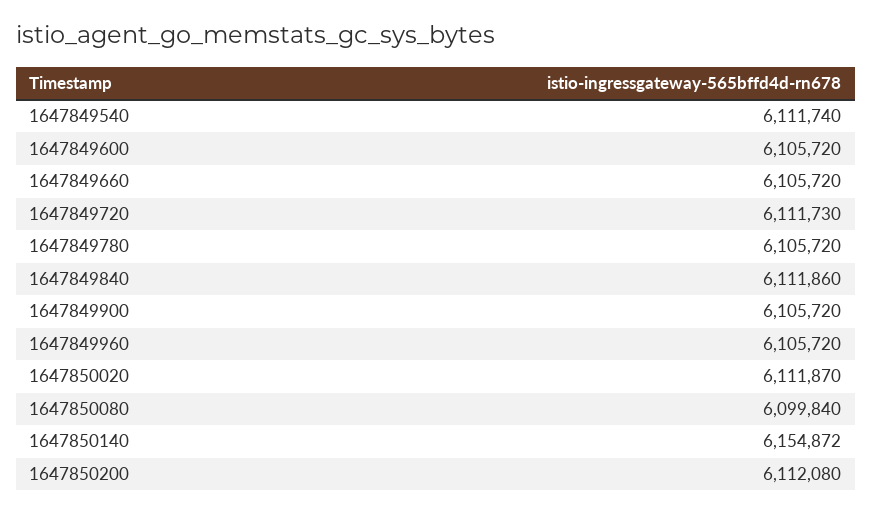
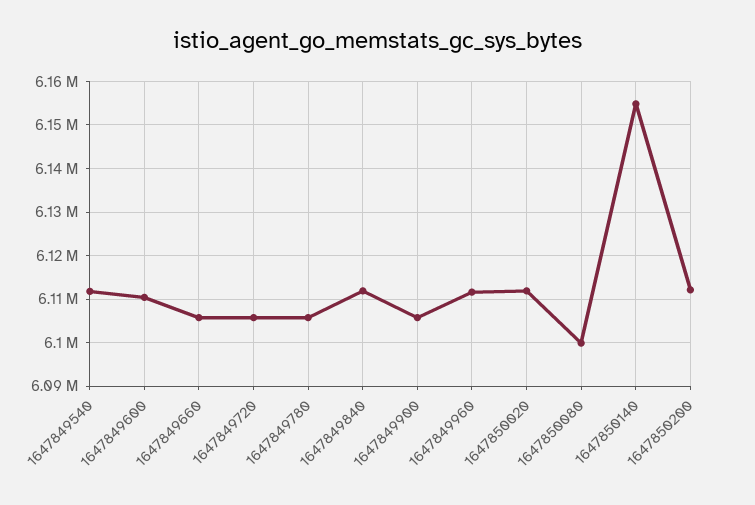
1647849600: 6105720 -> 6110000
1647849720: 6111730 -> 6106000
1647849960: 6105720 -> 6112000

